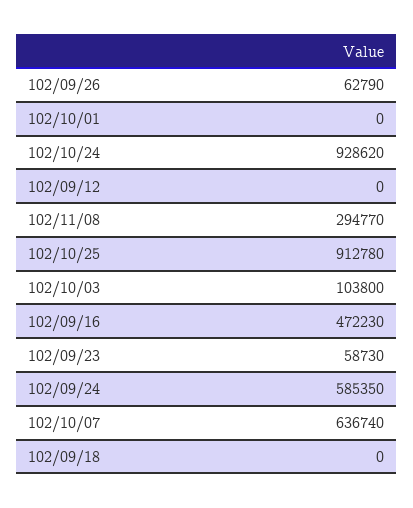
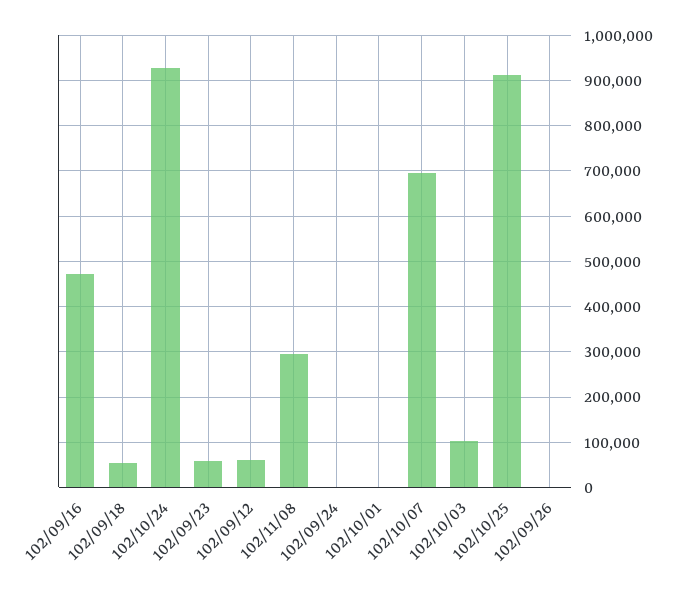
102/09/26: 62790 -> 0
102/09/12: 0 -> 60000
102/09/24: 585350 -> 0
102/10/07: 636740 -> 700000
102/09/18: 0 -> 60000

